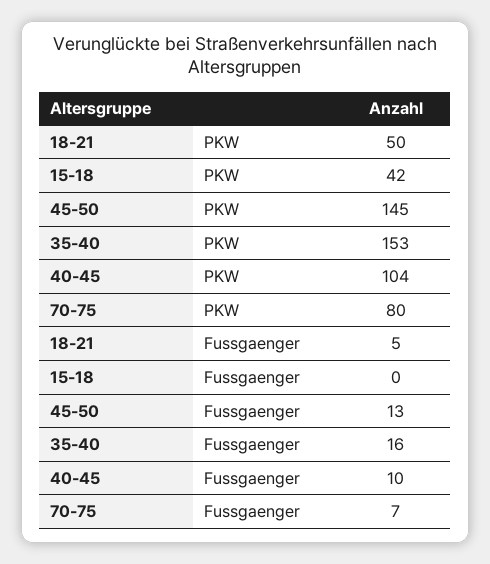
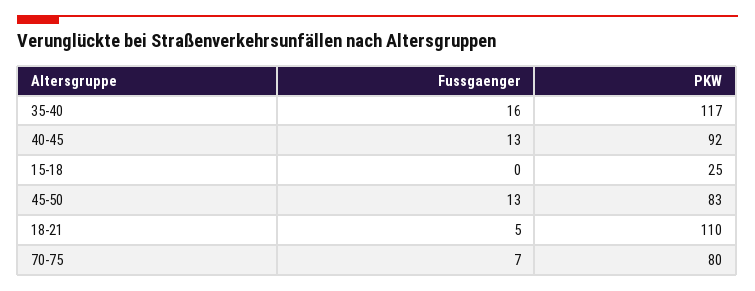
18-21, PKW: 50 -> 110
15-18, PKW: 42 -> 25
45-50, PKW: 145 -> 83
35-40, PKW: 153 -> 117
40-45, PKW: 104 -> 92
40-45, Fussgaenger: 10 -> 13

